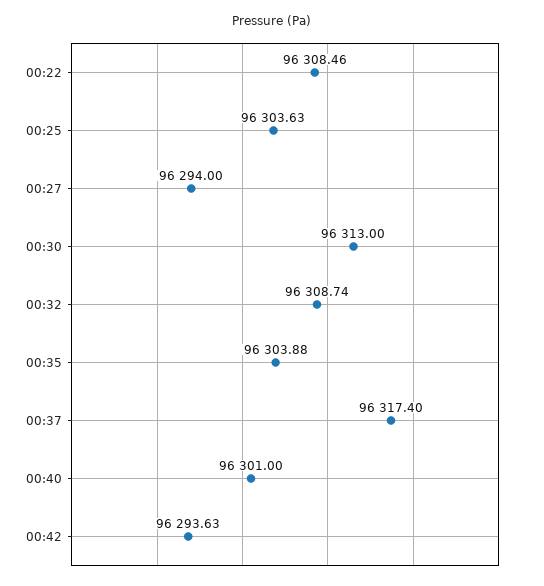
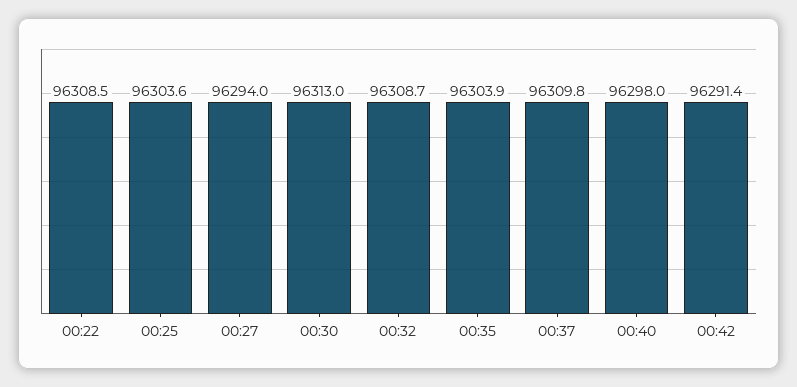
00:37: 96317.4 -> 96309.8
00:40: 96301 -> 96298
00:42: 96293.63 -> 96291.4

